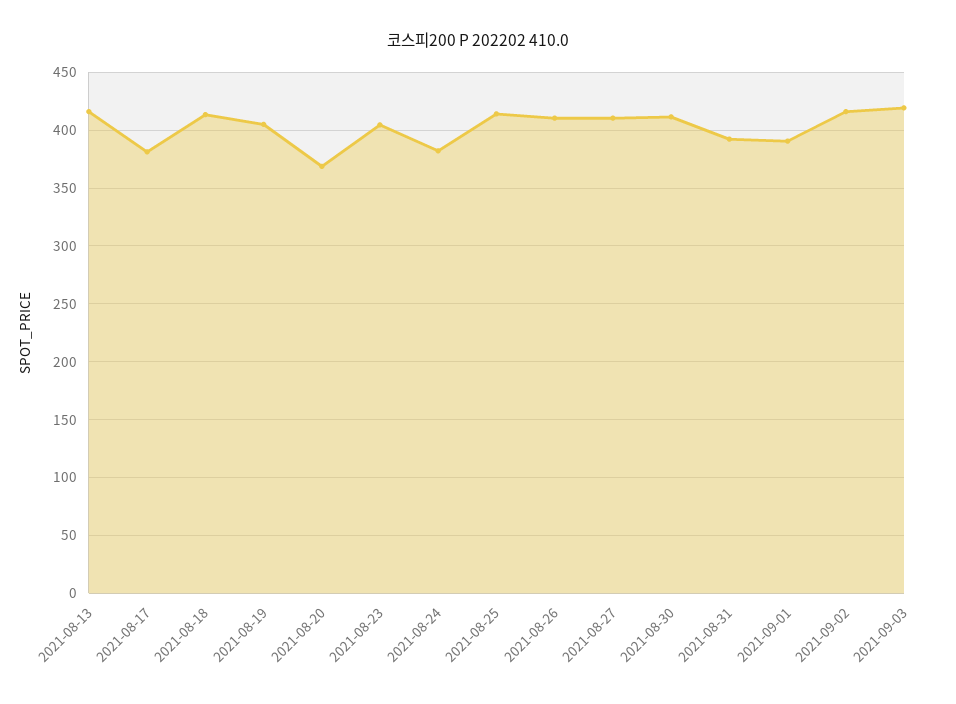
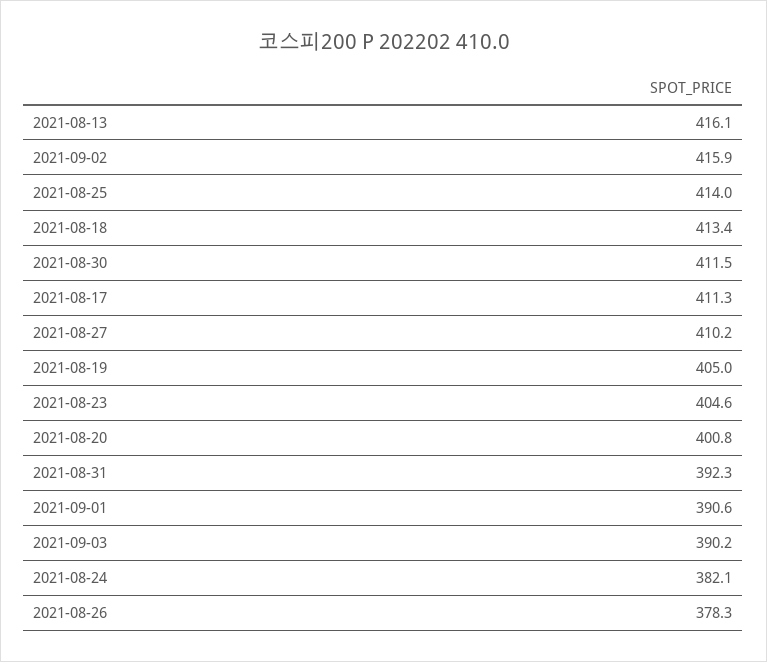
2021-08-17: 380 -> 411.3
2021-08-20: 370 -> 400.8
2021-08-26: 410 -> 378.3
2021-09-03: 420 -> 390.2

